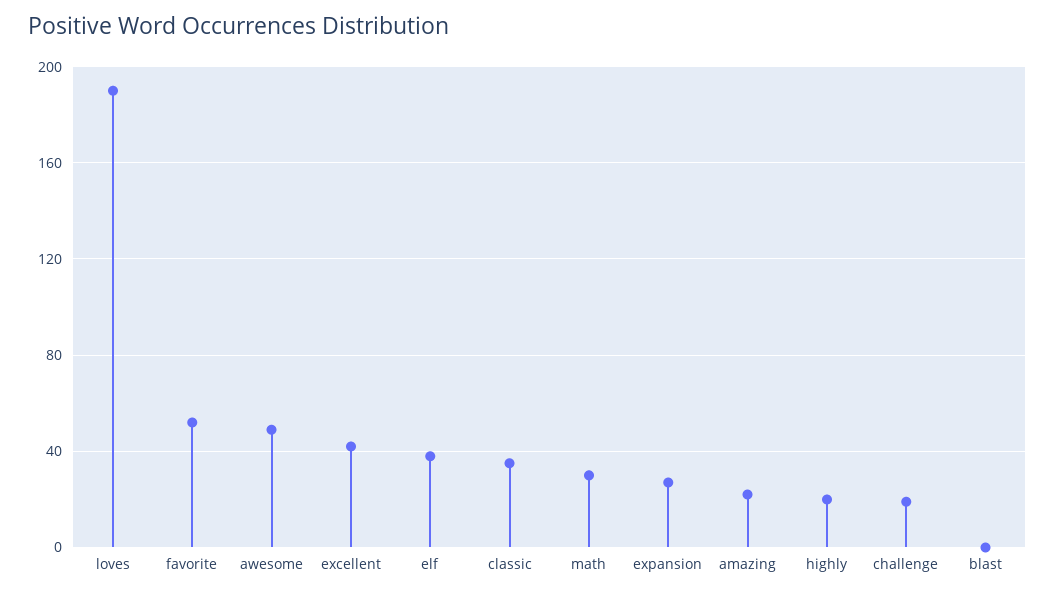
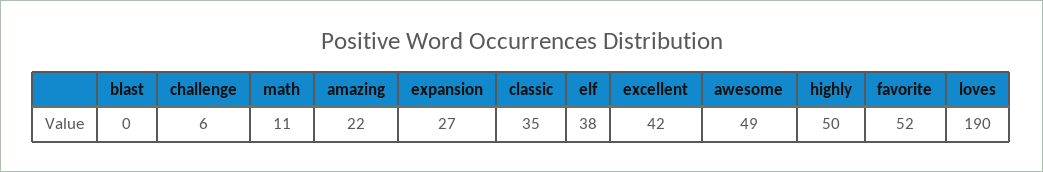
math: 30 -> 11
highly: 20 -> 50
challenge: 20 -> 6

